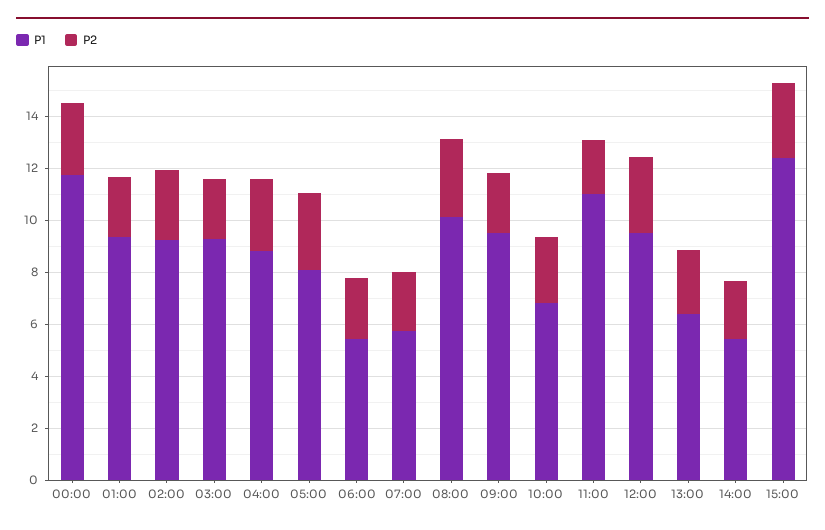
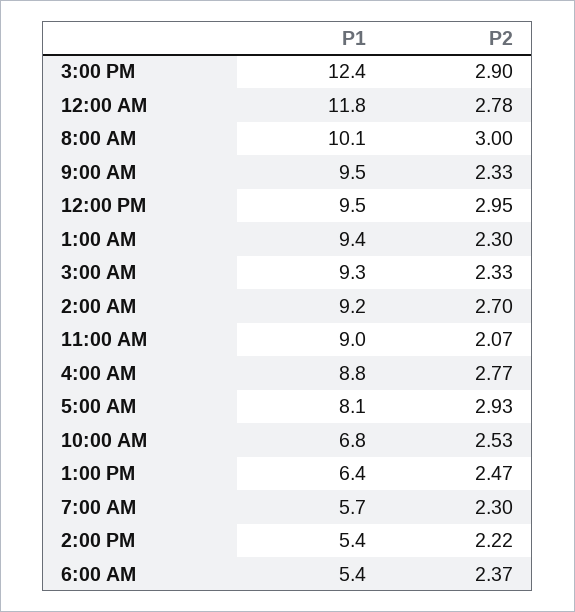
P1, 11:00: 11 -> 9

